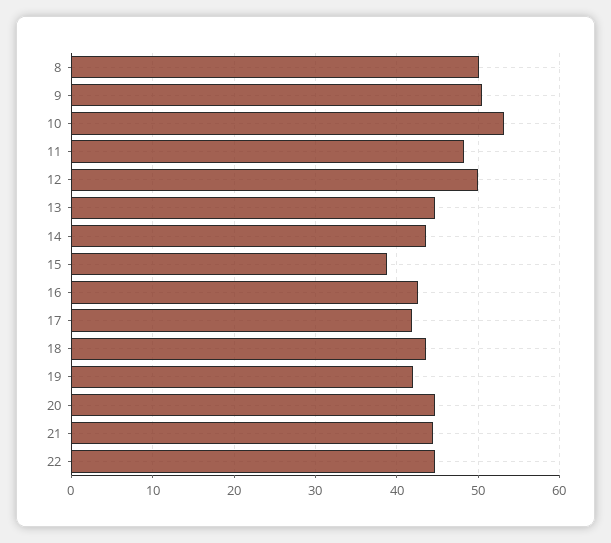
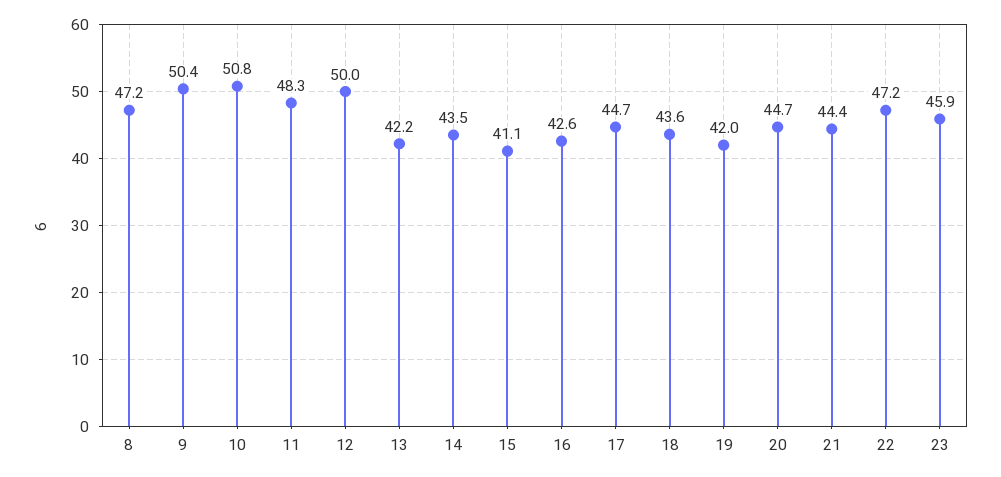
8: 50 -> 47.2
10: 53 -> 50.8
13: 45 -> 42.2
15: 39 -> 41.1
17: 42 -> 44.7
22: 45 -> 47.2
23: none -> 45.9

